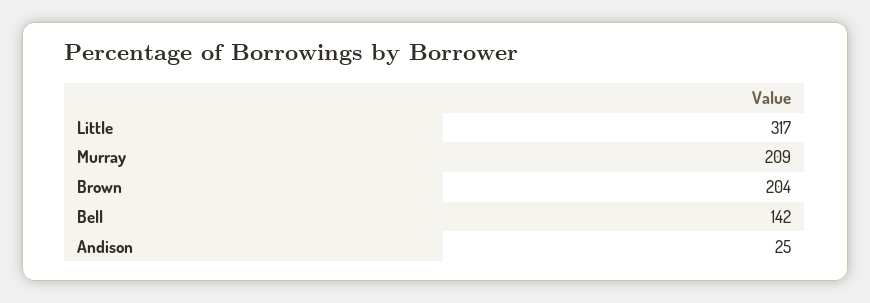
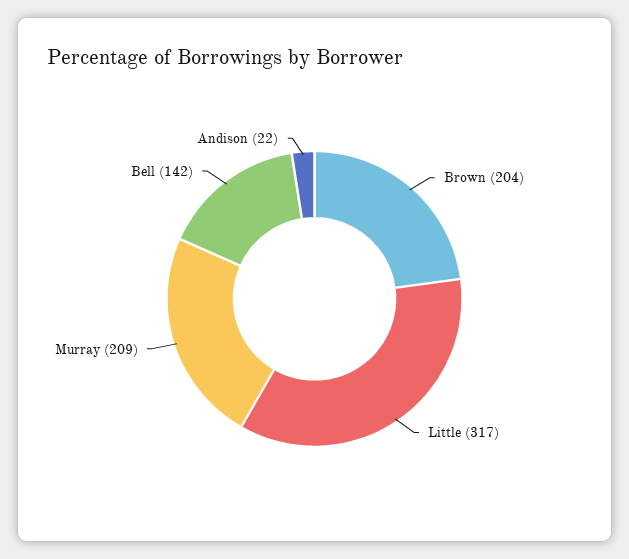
Andison: 25 -> 22

